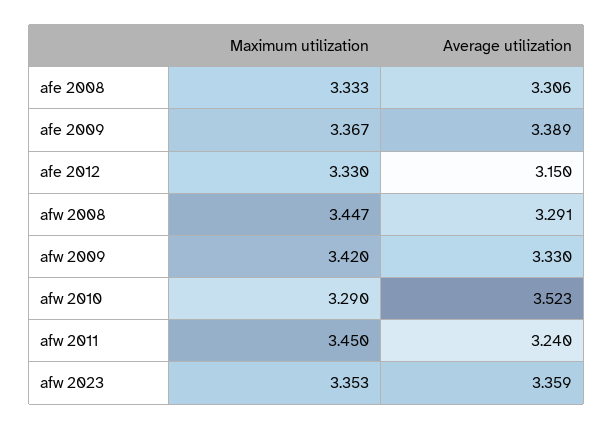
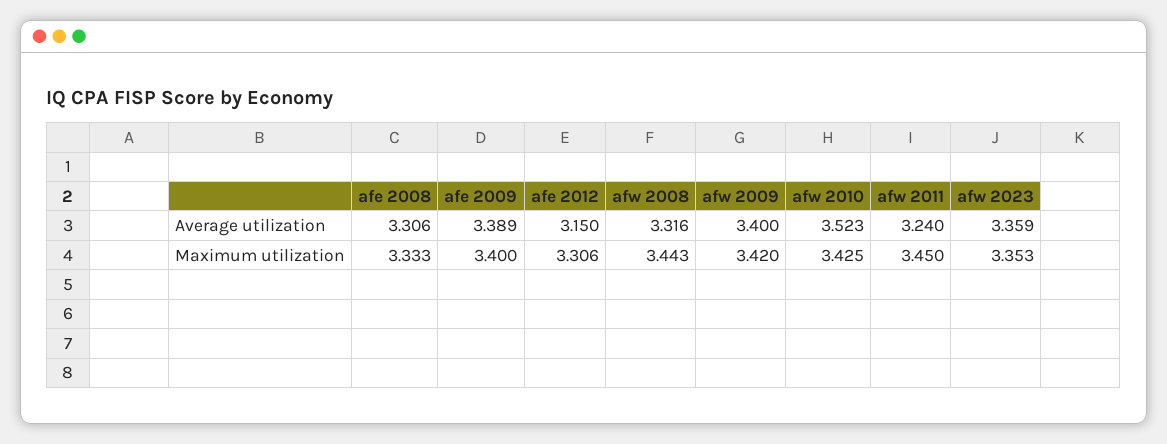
Maximum utilization, afe 2009: 3.367 -> 3.4
Maximum utilization, afe 2012: 3.33 -> 3.306
Maximum utilization, afw 2008: 3.447 -> 3.443
Average utilization, afw 2008: 3.291 -> 3.316
Average utilization, afw 2009: 3.33 -> 3.4
Maximum utilization, afw 2010: 3.29 -> 3.425

